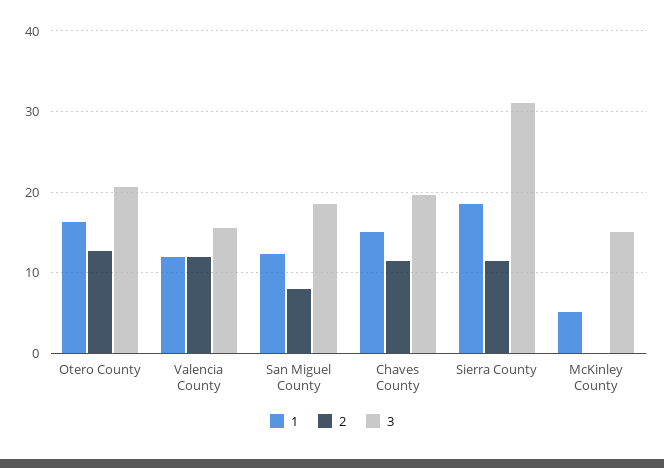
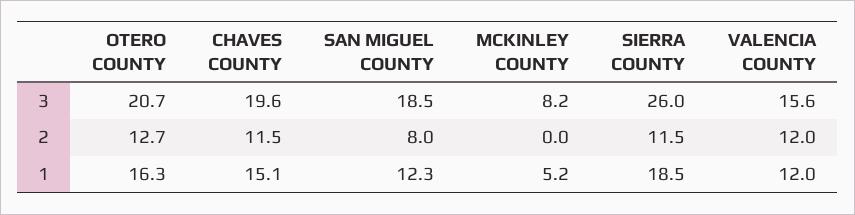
3, Sierra County: 31 -> 26
3, McKinley County: 15 -> 8.2

